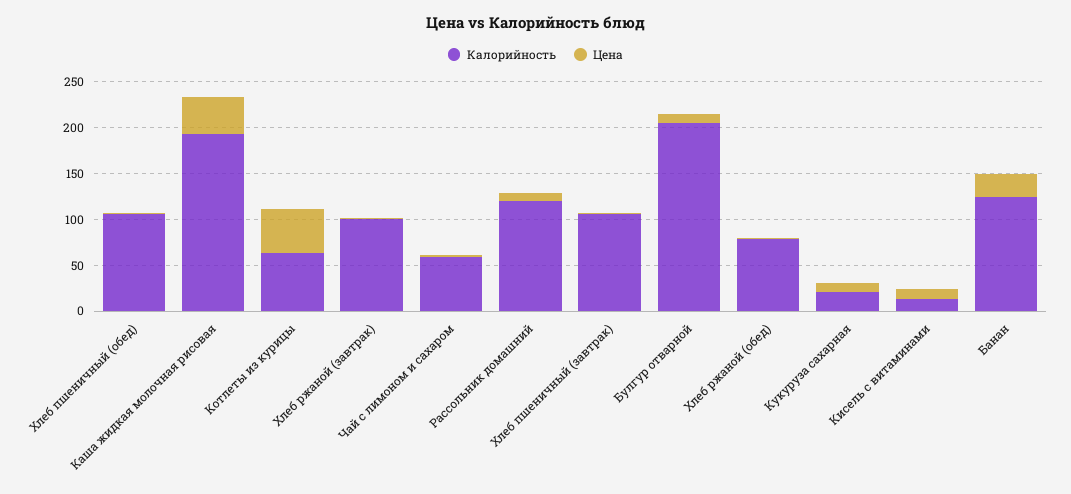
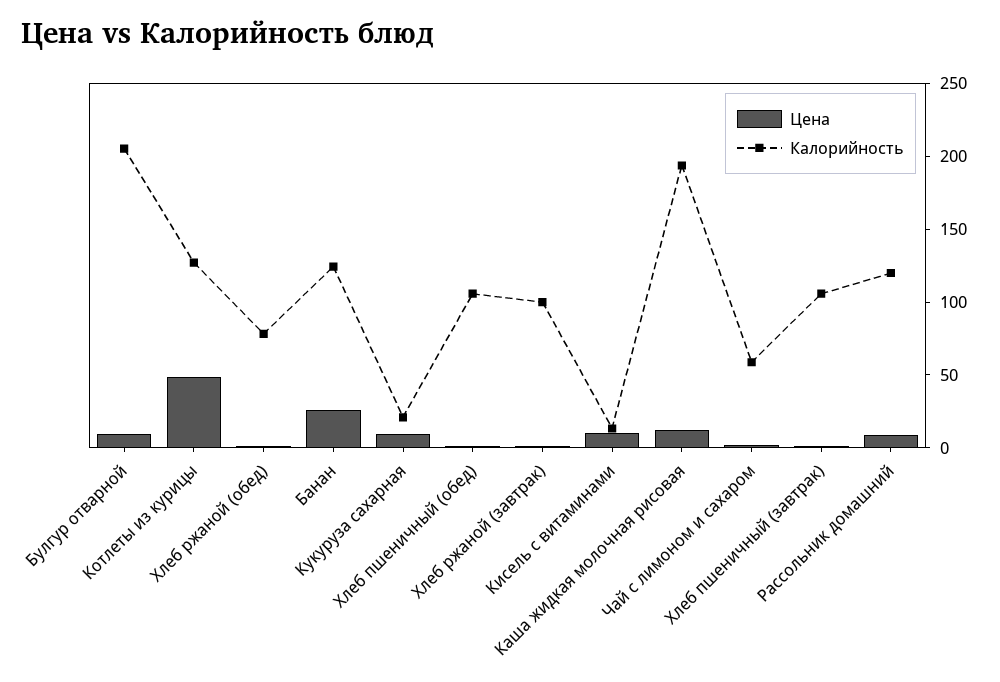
Цена, Каша жидкая молочная рисовая: 40 -> 10
Калорийность, Котлеты из курицы: 60 -> 130

